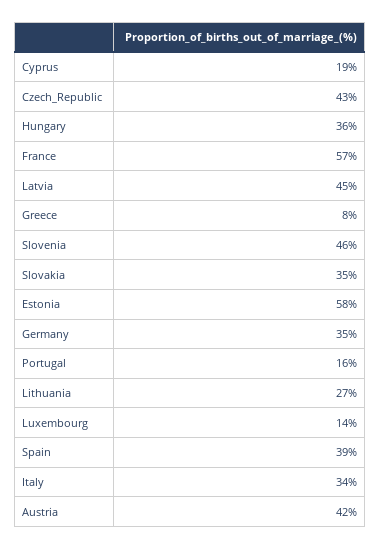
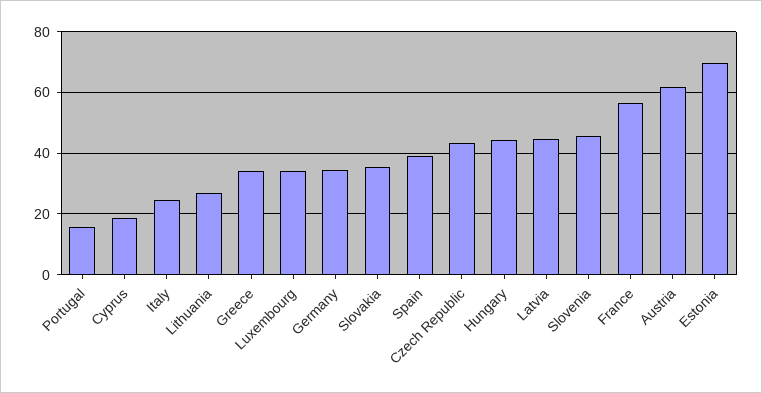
Hungary: 36 -> 44
Greece: 8 -> 34
Estonia: 58 -> 70
Luxembourg: 14 -> 34
Italy: 34 -> 24
Austria: 42 -> 62

